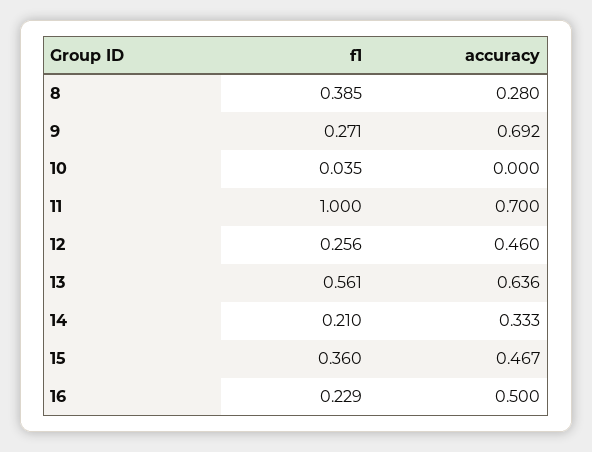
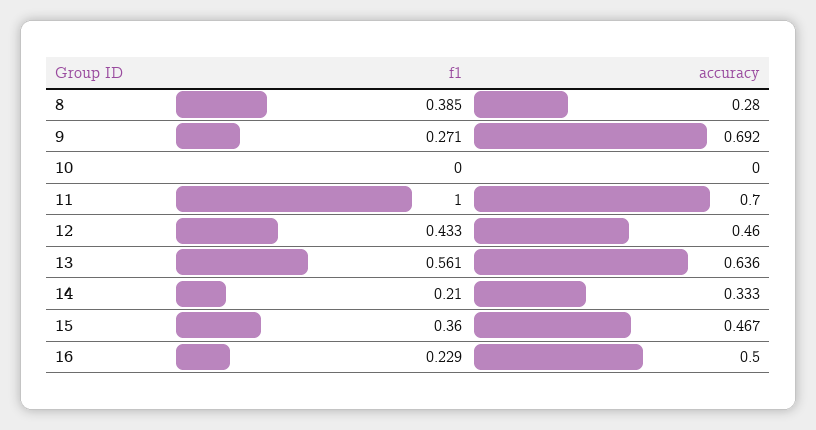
f1, 10: 0.035 -> 0
f1, 12: 0.256 -> 0.433

